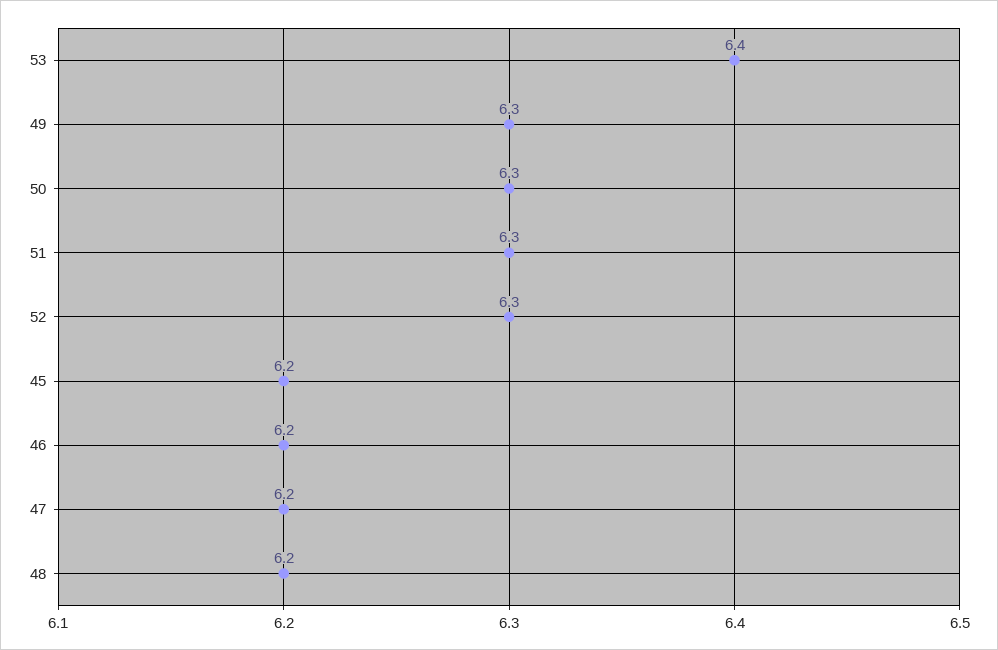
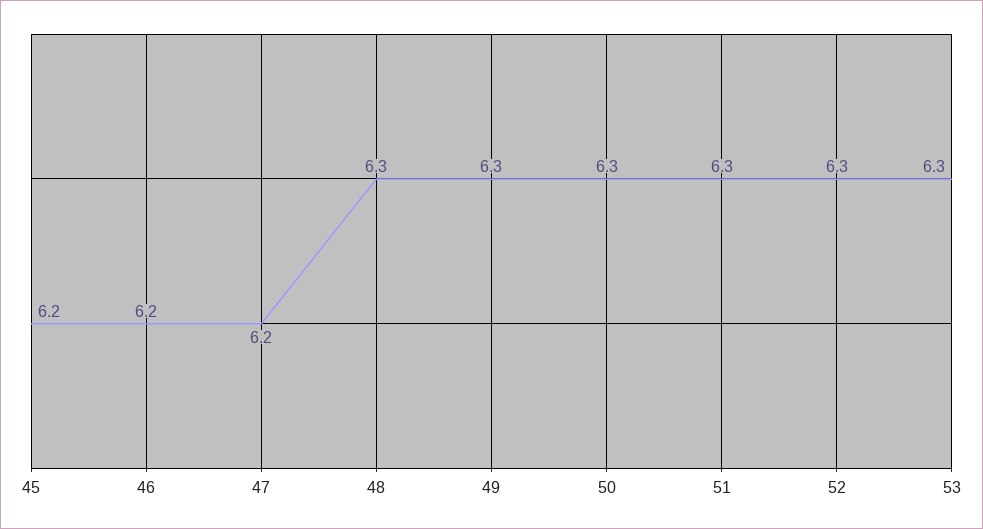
53: 6.4 -> 6.3
48: 6.2 -> 6.3

